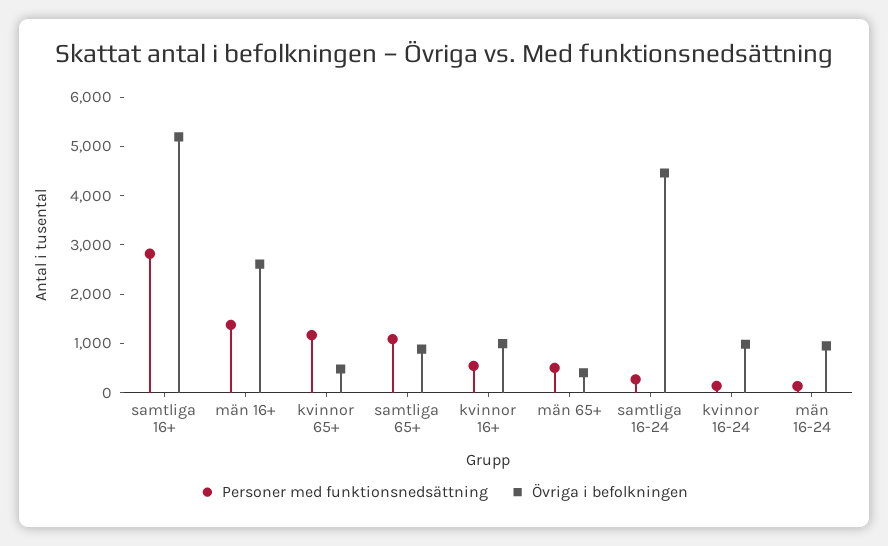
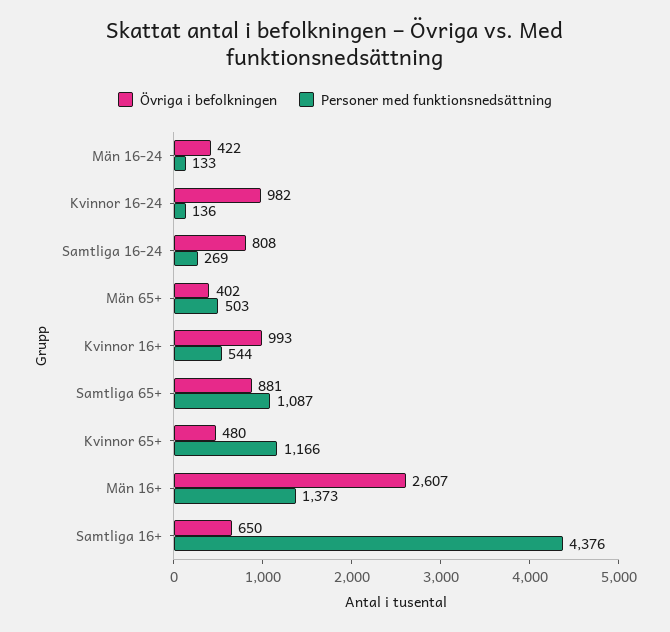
Personer med funktionsnedsättning, samtliga 16+: 2800 -> 4376
Övriga i befolkningen, samtliga 16+: 5200 -> 650
Övriga i befolkningen, samtliga 16-24: 4400 -> 808
Övriga i befolkningen, män 16-24: 1000 -> 422

